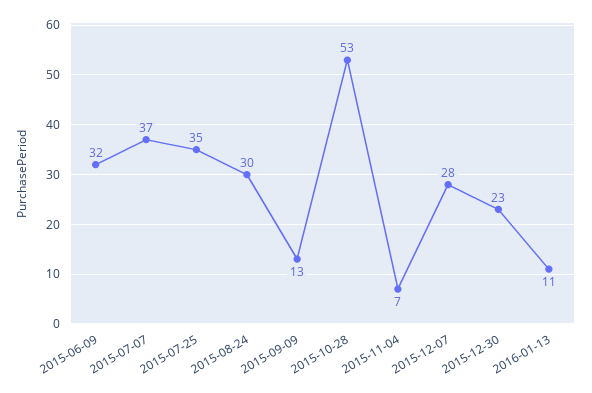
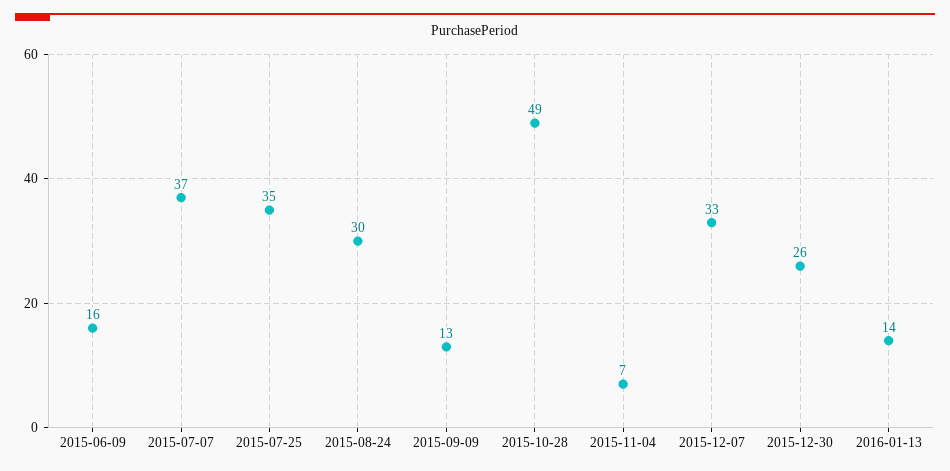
2015-06-09: 32 -> 16
2015-10-28: 53 -> 49
2015-12-07: 28 -> 33
2015-12-30: 23 -> 26
2016-01-13: 11 -> 14

